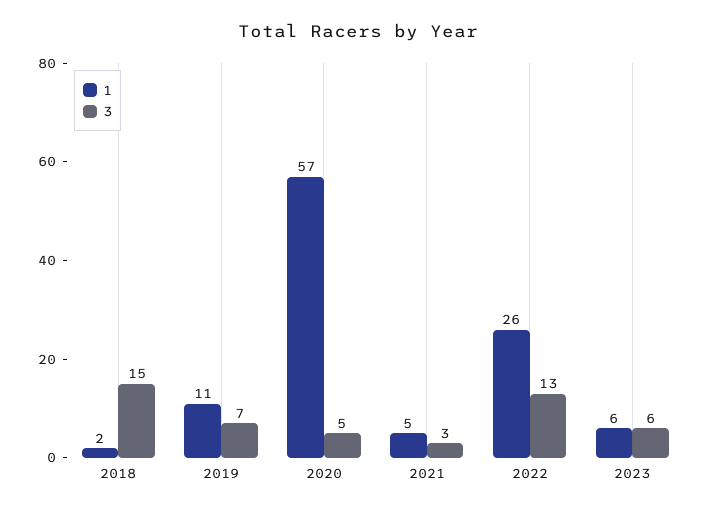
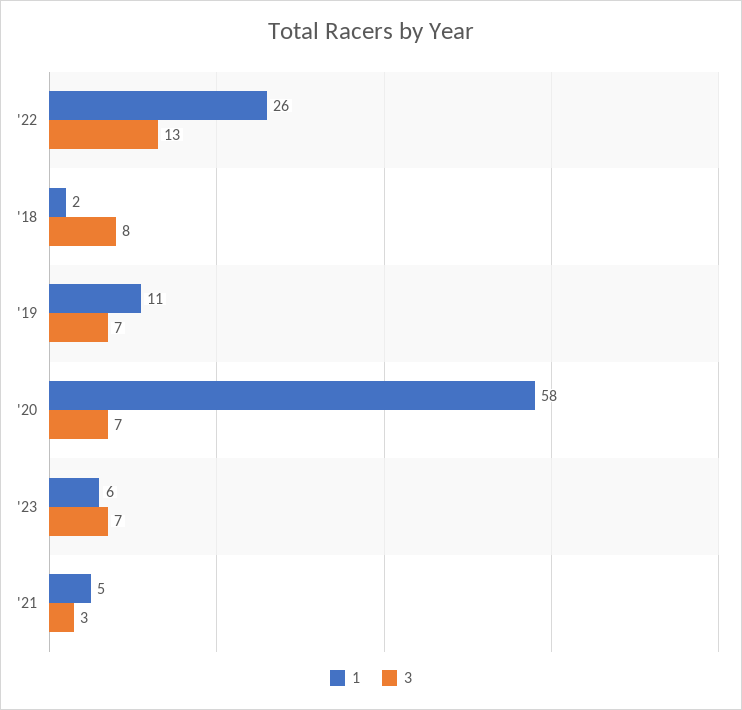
3, 2018: 15 -> 8
1, 2020: 57 -> 58
3, 2020: 5 -> 7
3, 2023: 6 -> 7

